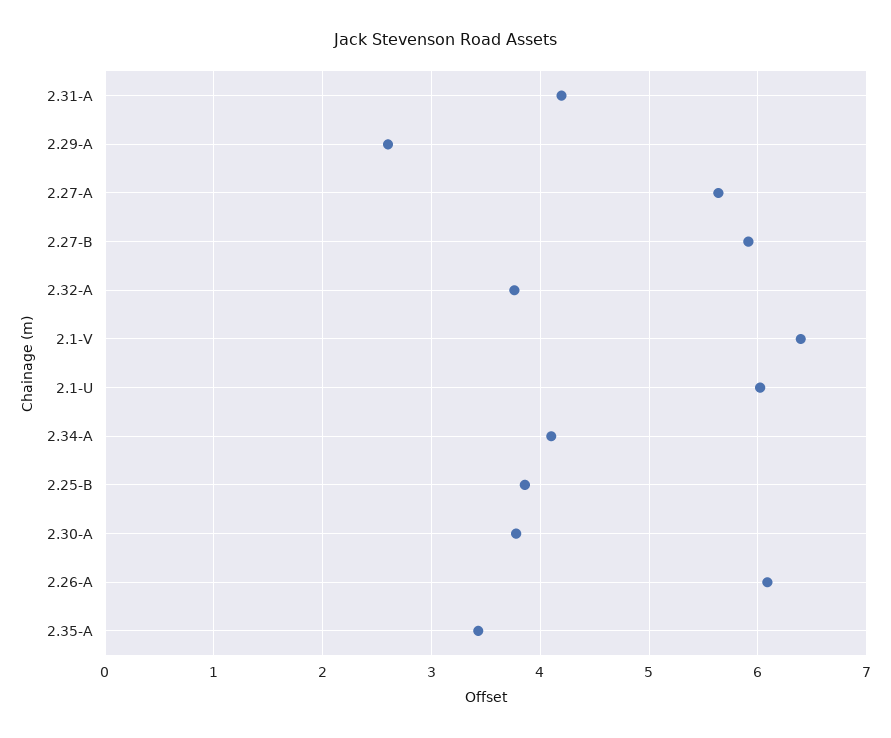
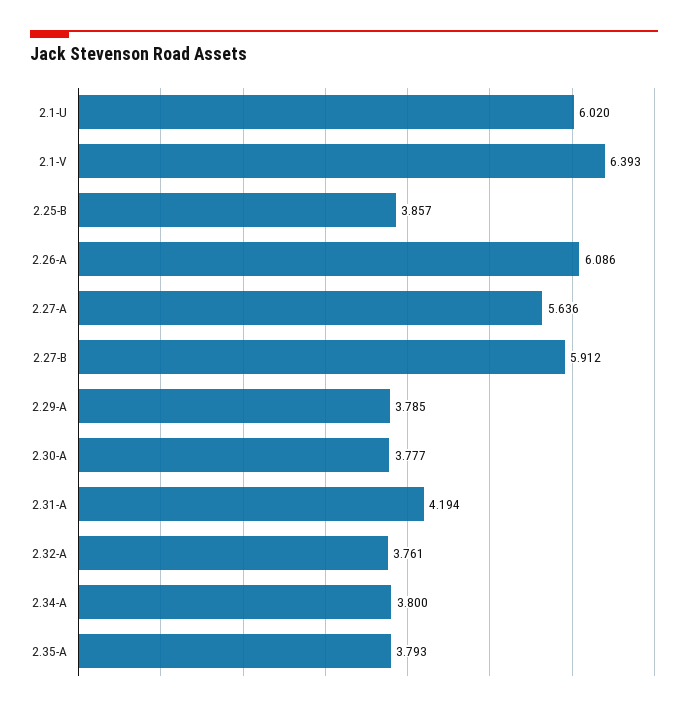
2.29-A: 2.6 -> 3.785
2.34-A: 4.1 -> 3.8
2.35-A: 3.4 -> 3.793

